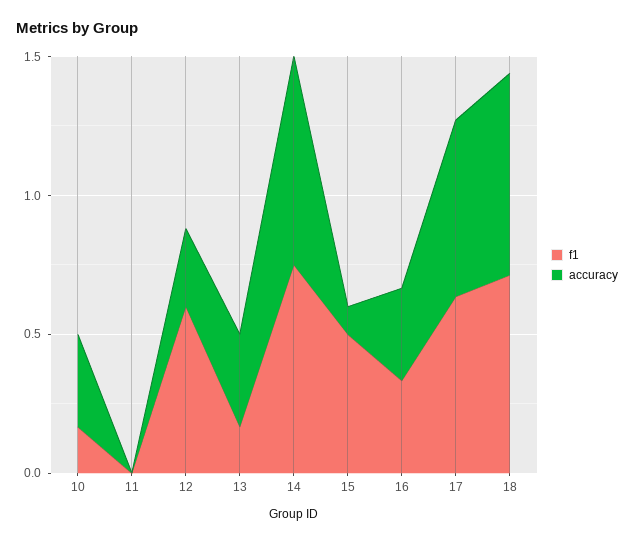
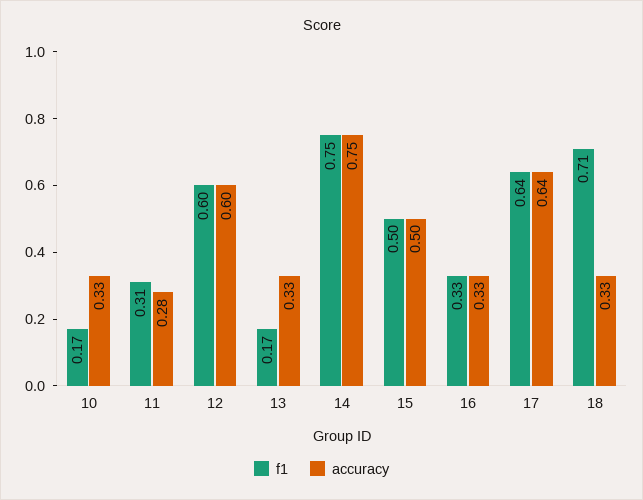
f1, 11: 0 -> 0.31
accuracy, 11: 0 -> 0.28
accuracy, 12: 0.3 -> 0.6
accuracy, 15: 0.1 -> 0.5
accuracy, 18: 0.7 -> 0.33

